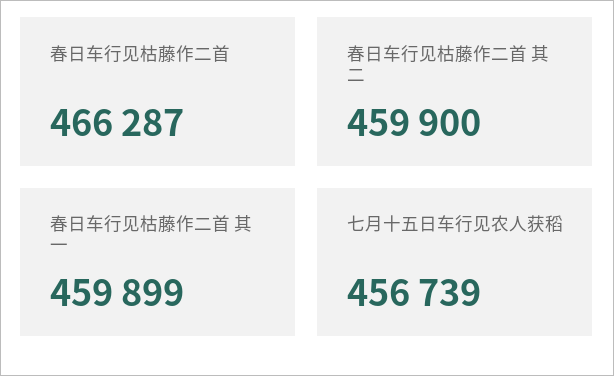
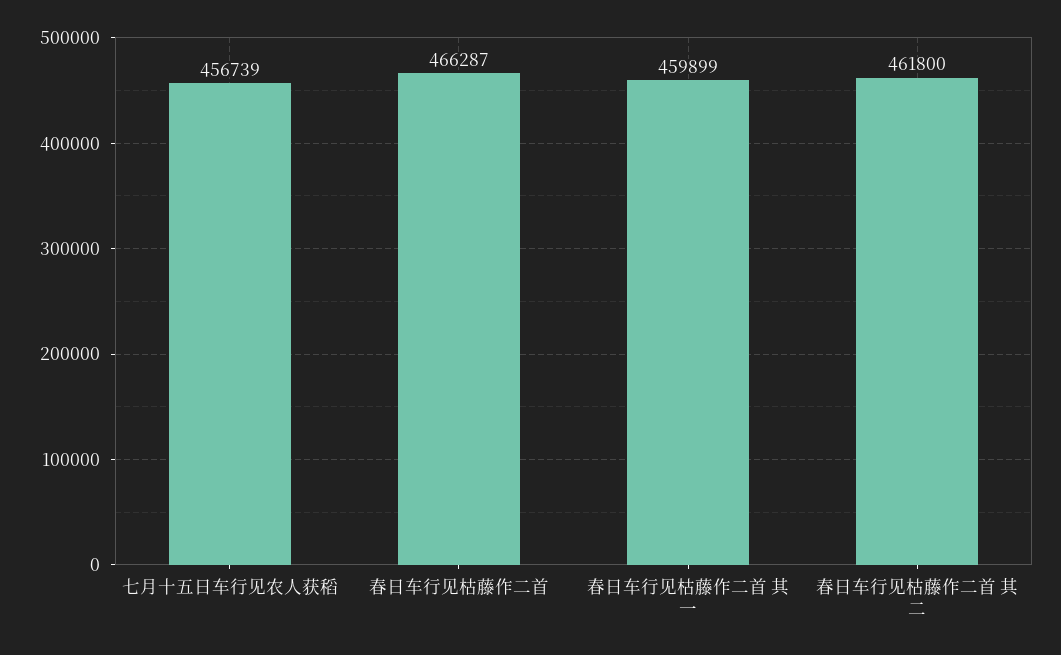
春日车行见枯藤作二首 其二: 459900 -> 461800

